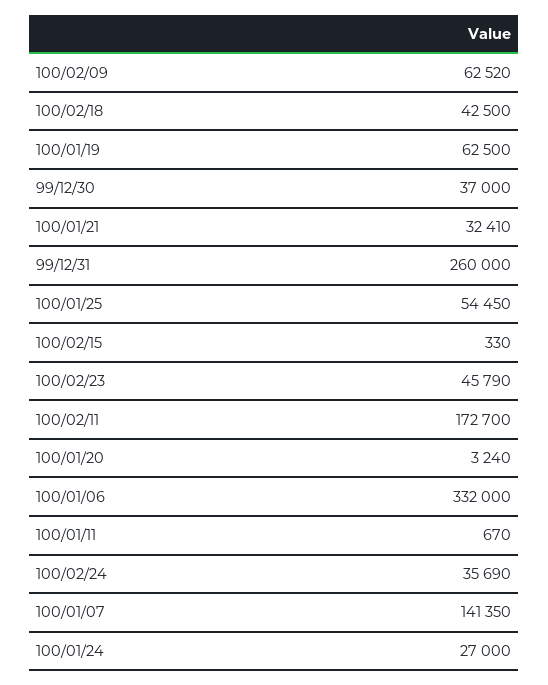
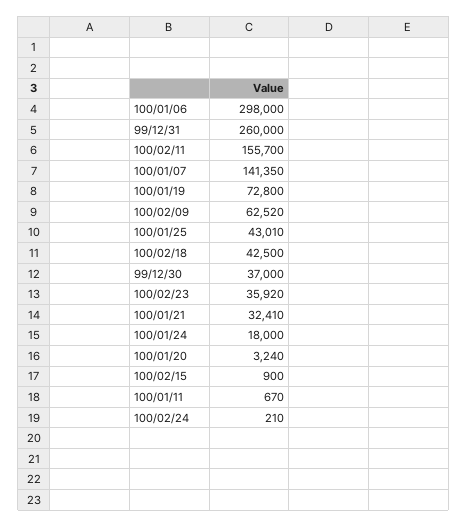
100/01/19: 62500 -> 72800
100/01/25: 54450 -> 43010
100/02/15: 330 -> 900
100/02/23: 45790 -> 35920
100/02/11: 172700 -> 155700
100/01/06: 332000 -> 298000
100/02/24: 35690 -> 210
100/01/24: 27000 -> 18000

